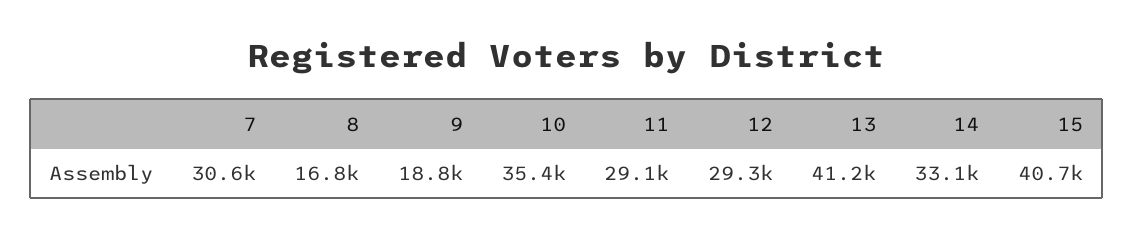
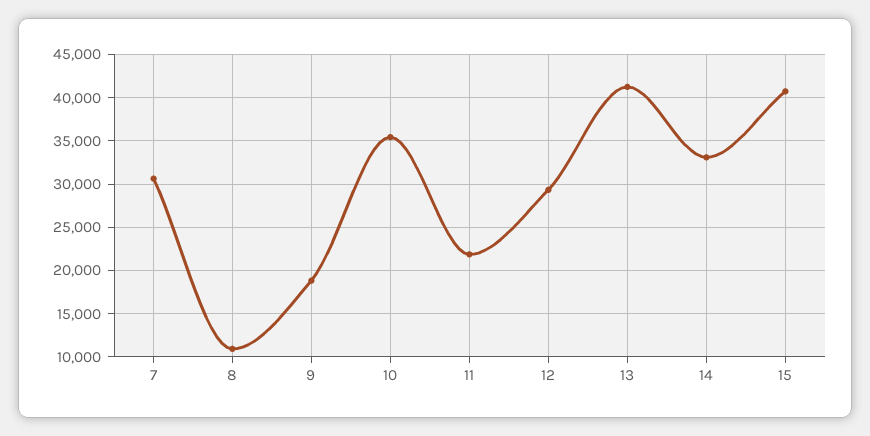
8: 16800 -> 11000
11: 29100 -> 22000

